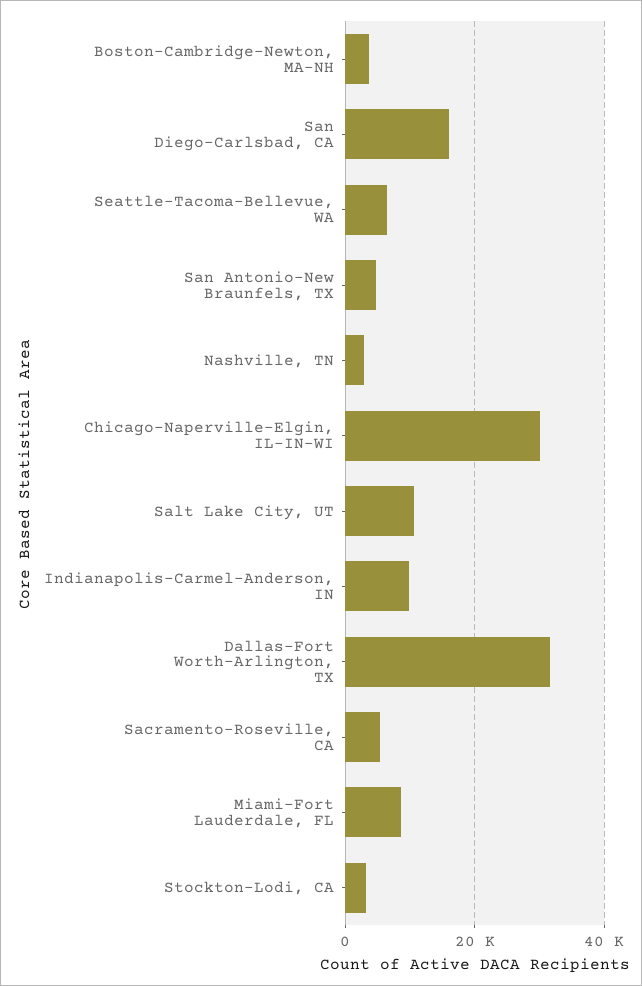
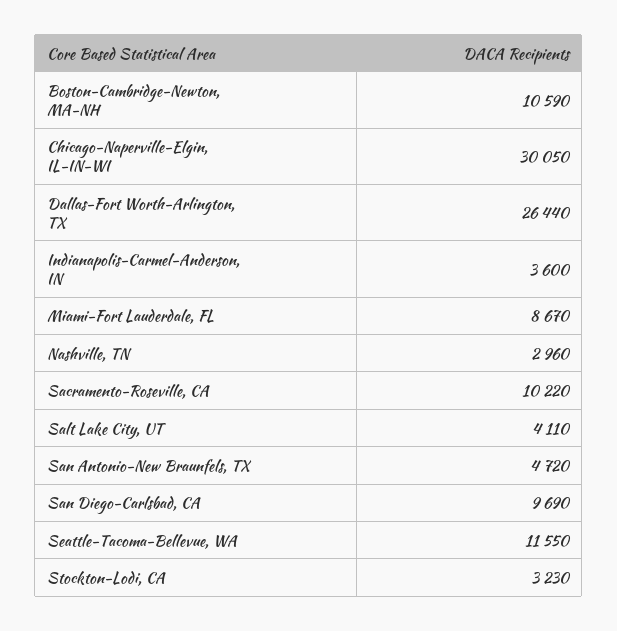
Boston-Cambridge-Newton, MA-NH: 4000 -> 10590
San Diego-Carlsbad, CA: 16000 -> 9690
Seattle-Tacoma-Bellevue, WA: 6000 -> 11550
Salt Lake City, UT: 10000 -> 4110
Indianapolis-Carmel-Anderson, IN: 10000 -> 3600
Dallas-Fort Worth-Arlington, TX: 32000 -> 26440
Sacramento-Roseville, CA: 6000 -> 10220

